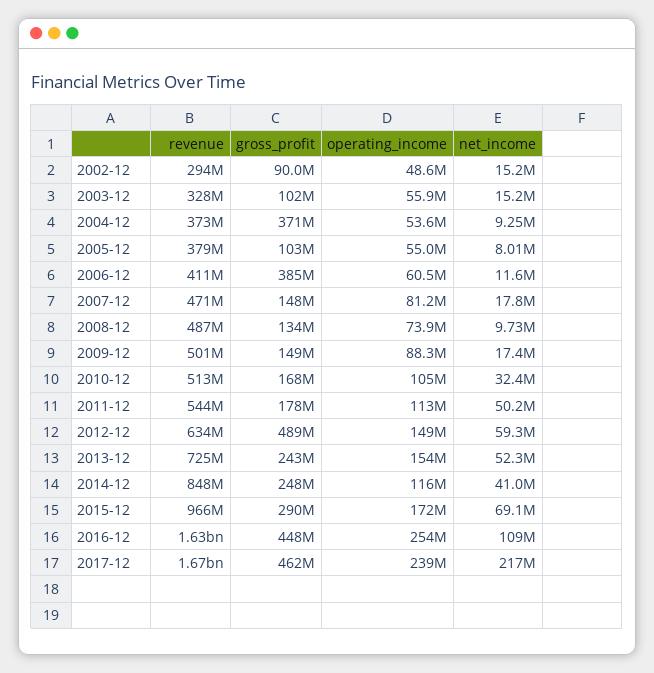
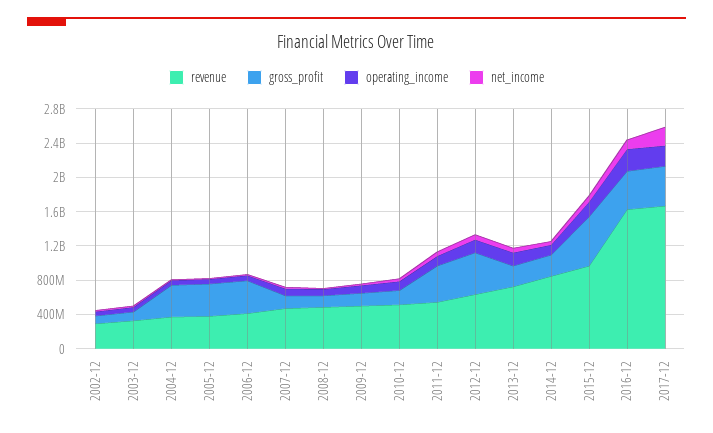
gross_profit, 2005-12: 103000000 -> 400000000
gross_profit, 2011-12: 178000000 -> 400000000
gross_profit, 2015-12: 290000000 -> 600000000

